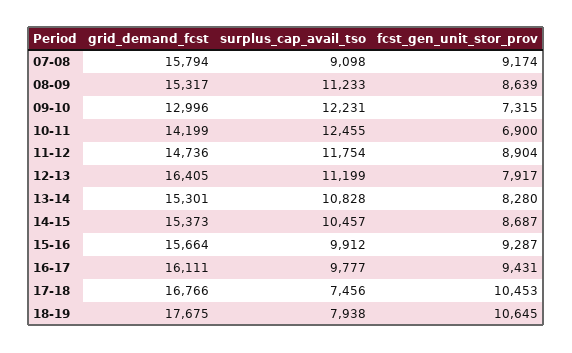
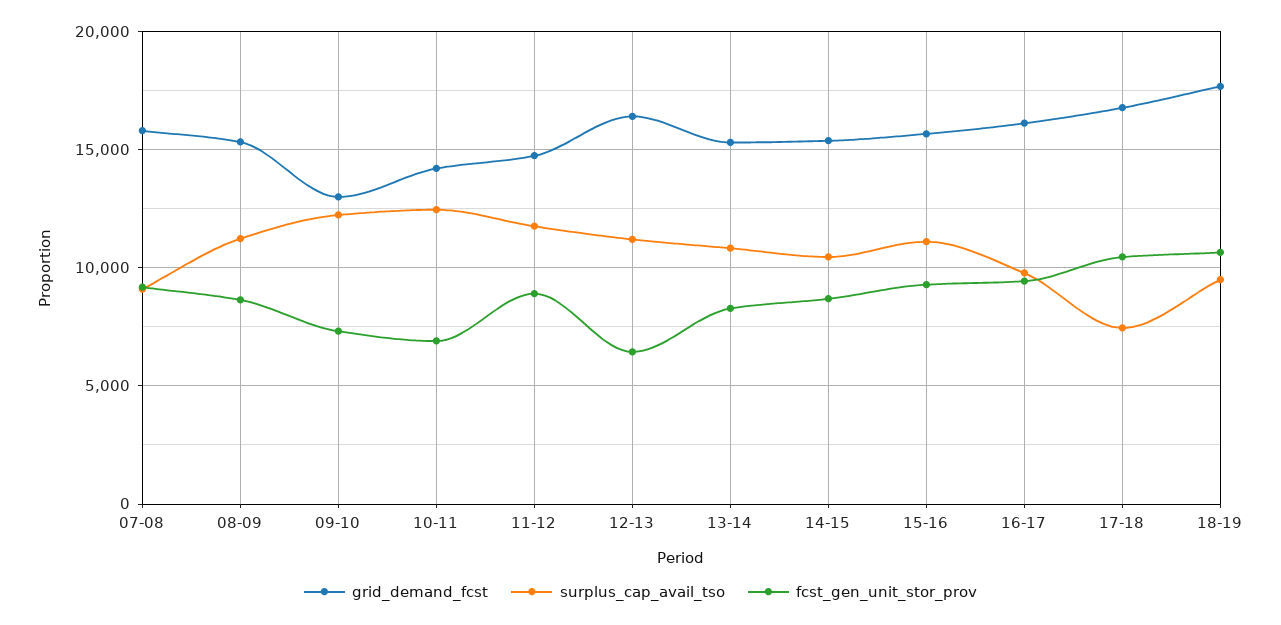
fcst_gen_unit_stor_prov, 12-13: 7917 -> 6500
surplus_cap_avail_tso, 15-16: 9912 -> 11000
surplus_cap_avail_tso, 18-19: 7938 -> 9500

